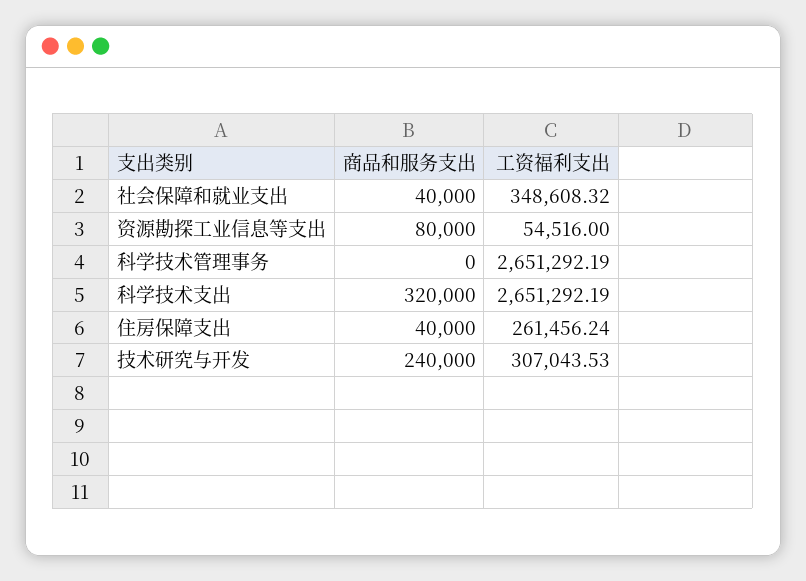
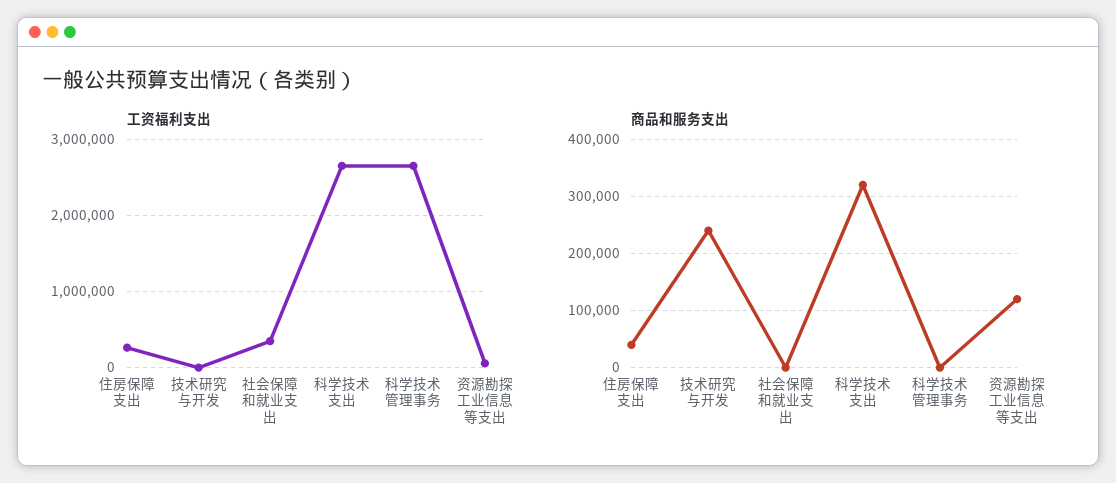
商品和服务支出, 社会保障和就业支出: 40000 -> 0
商品和服务支出, 资源勘探工业信息等支出: 80000 -> 120000
工资福利支出, 技术研究与开发: 307043.53 -> 0

